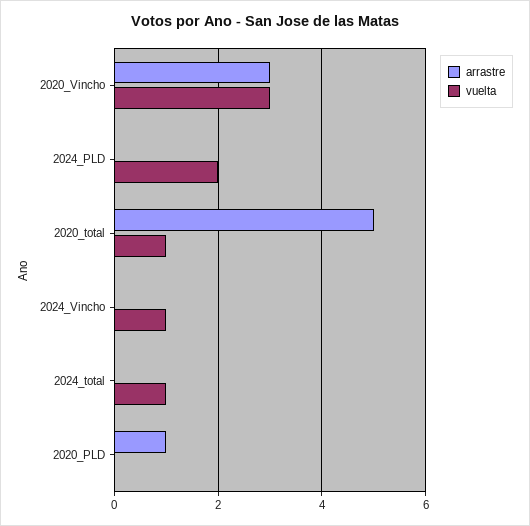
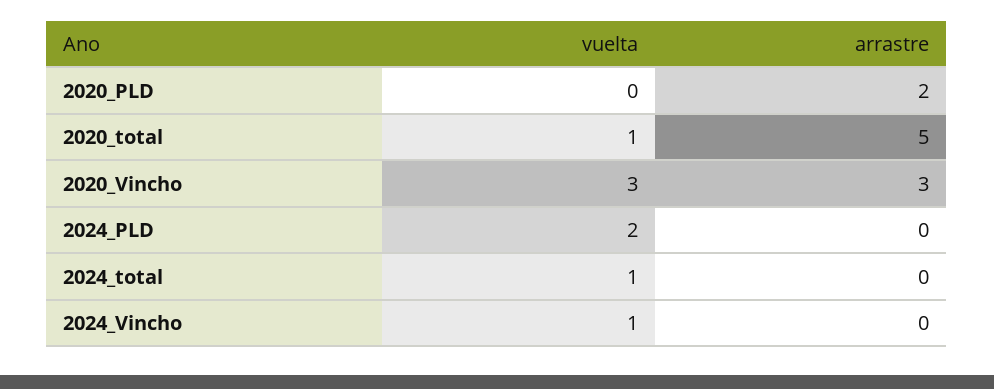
arrastre, 2020_PLD: 1 -> 2

